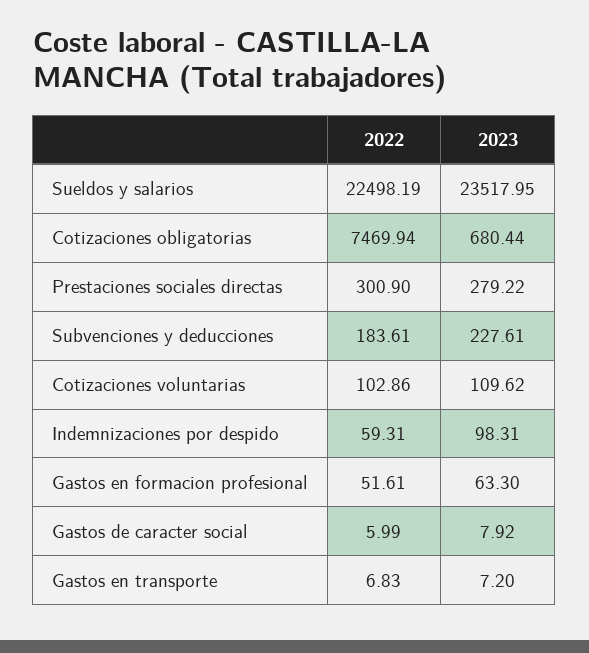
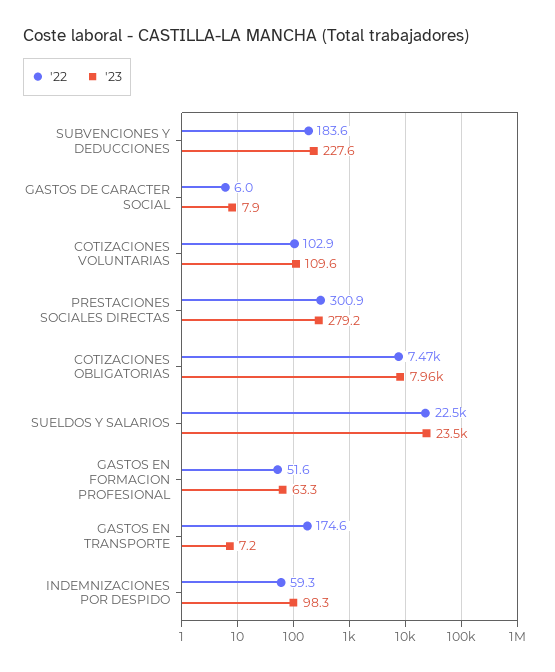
2023, Cotizaciones obligatorias: 680.44 -> 7960
2022, Gastos en transporte: 6.83 -> 174.6

